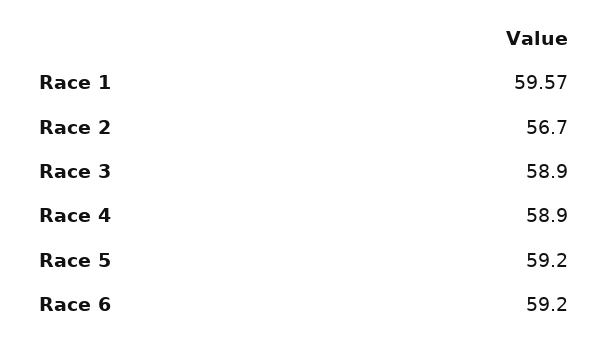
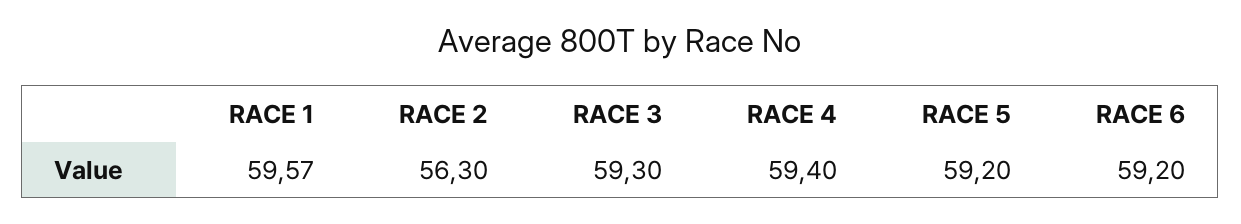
Race 2: 56.7 -> 56.3
Race 3: 58.9 -> 59.3
Race 4: 58.9 -> 59.4

